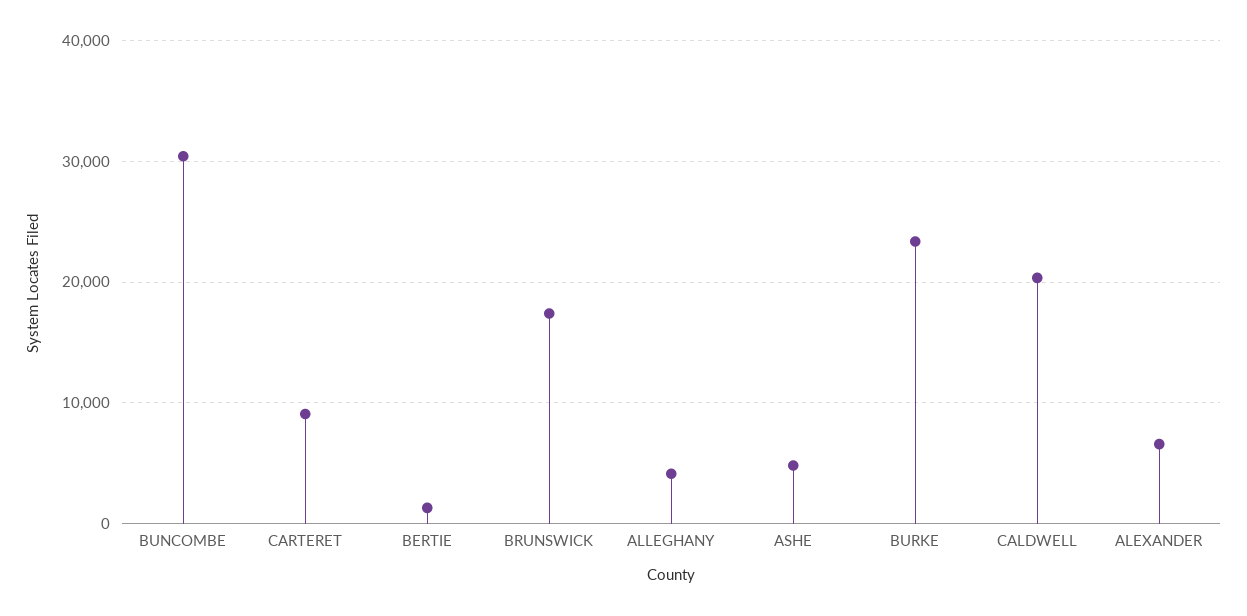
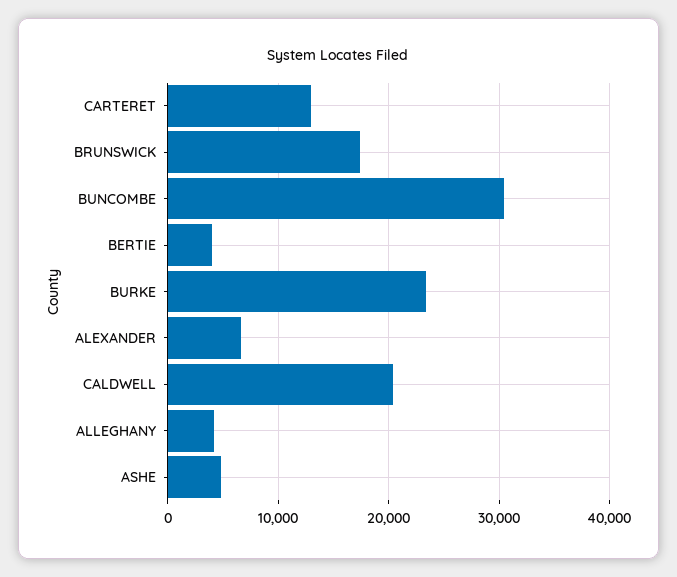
CARTERET: 9000 -> 13000
BERTIE: 1000 -> 4000

